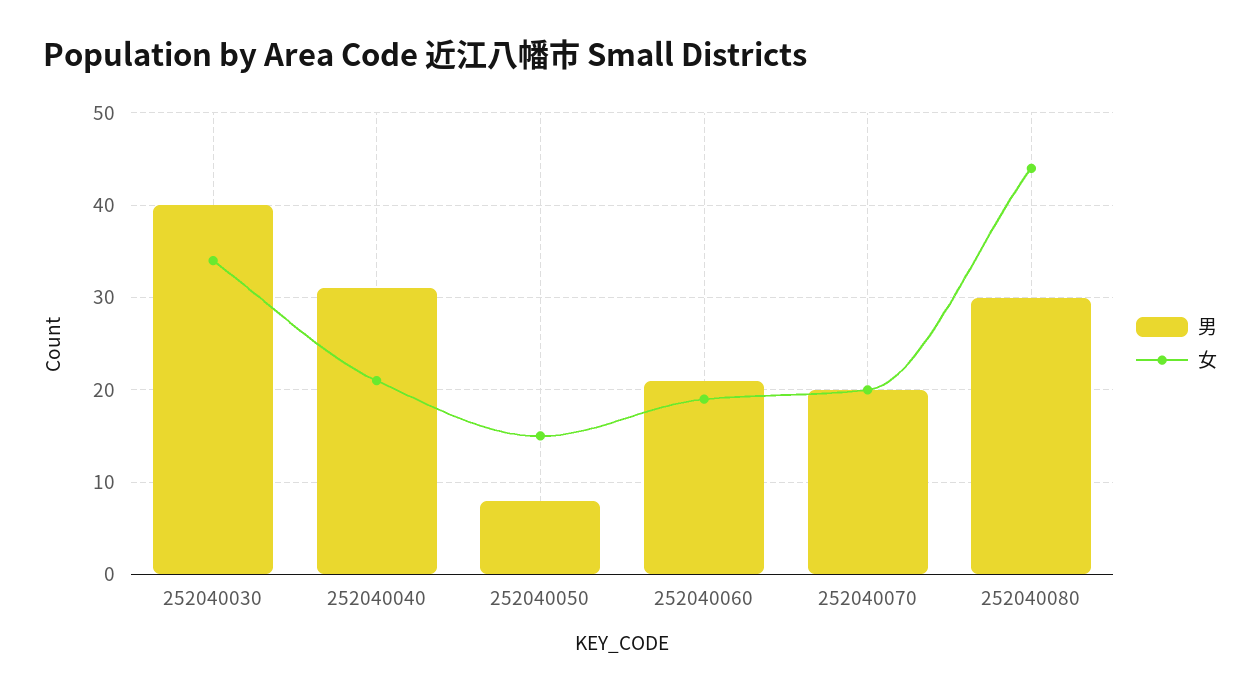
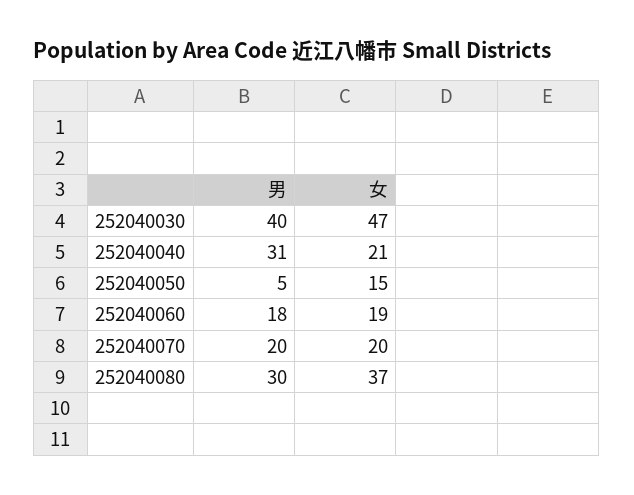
女, 252040030: 34 -> 47
男, 252040050: 8 -> 5
男, 252040060: 21 -> 18
女, 252040080: 44 -> 37

